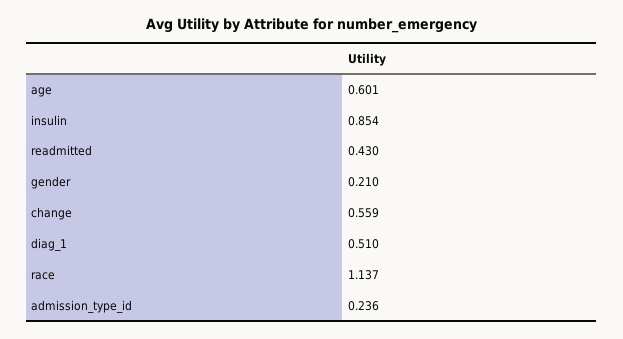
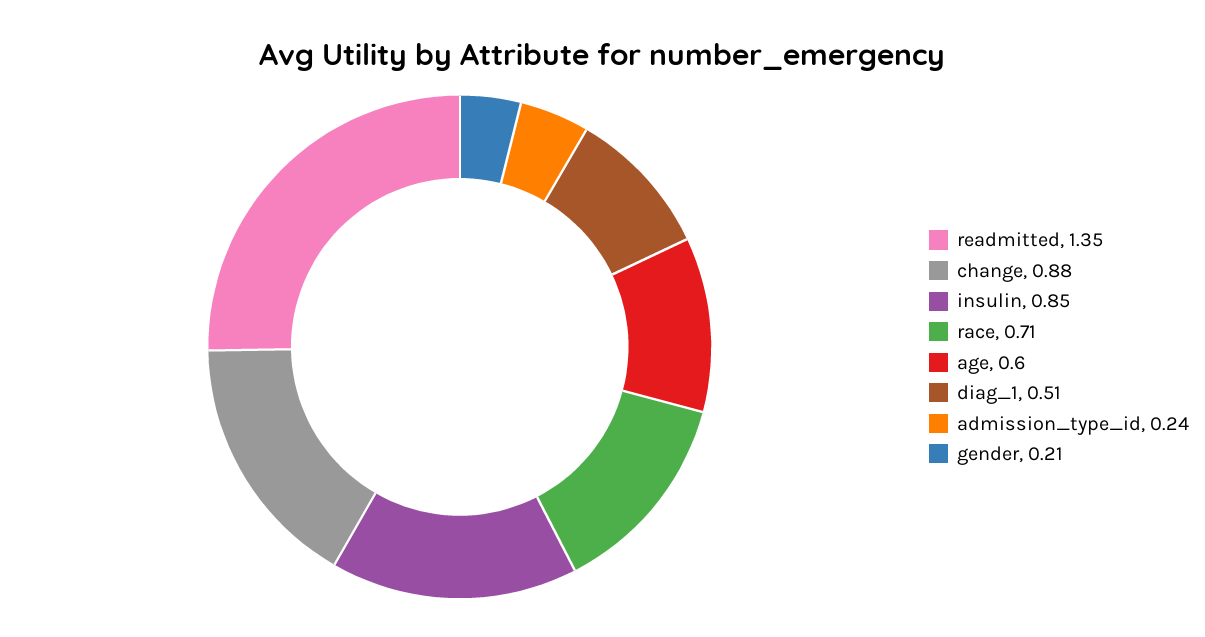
readmitted: 0.43 -> 1.35
change: 0.559 -> 0.88
race: 1.137 -> 0.71

